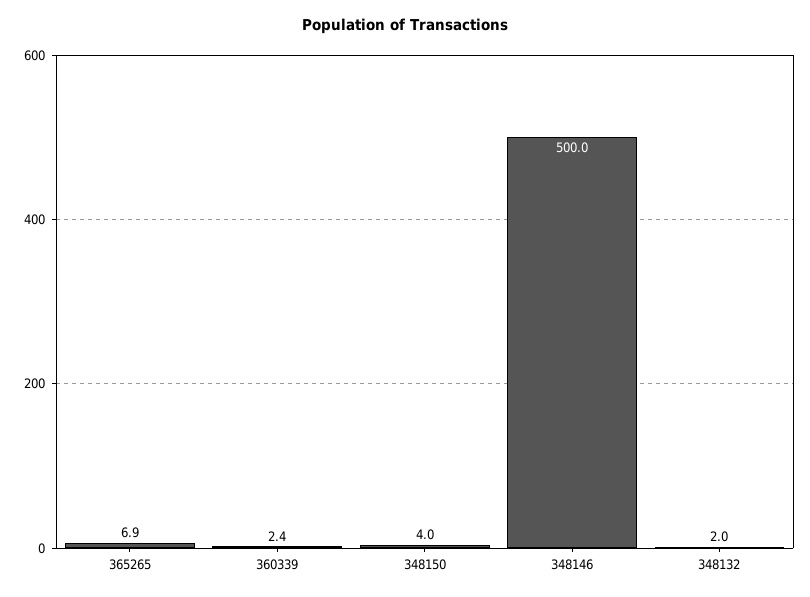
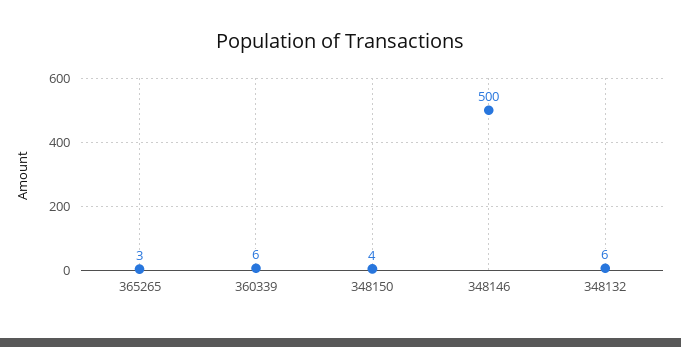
365265: 6.9 -> 3
360339: 2.4 -> 6
348132: 2 -> 6

